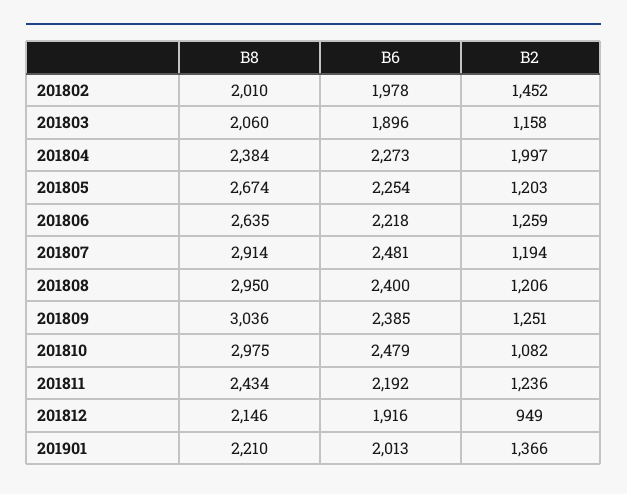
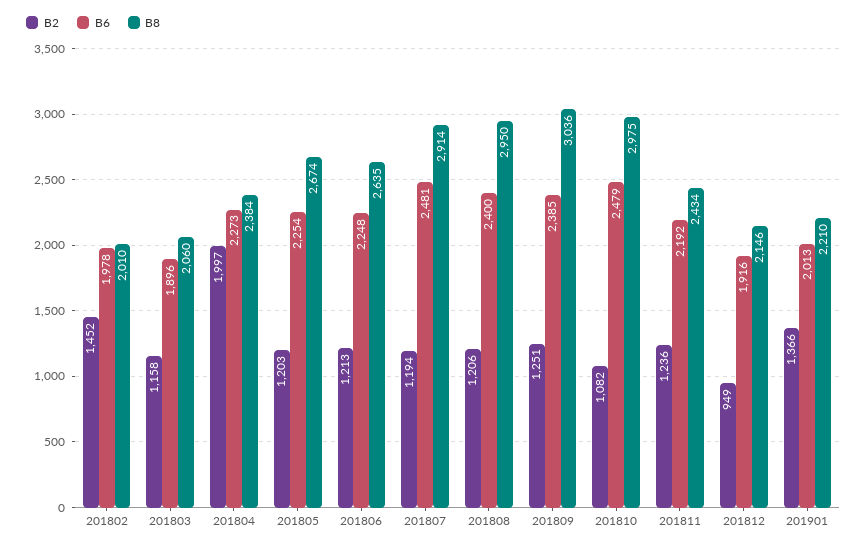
B6, 201806: 2218 -> 2248
B2, 201806: 1259 -> 1213

